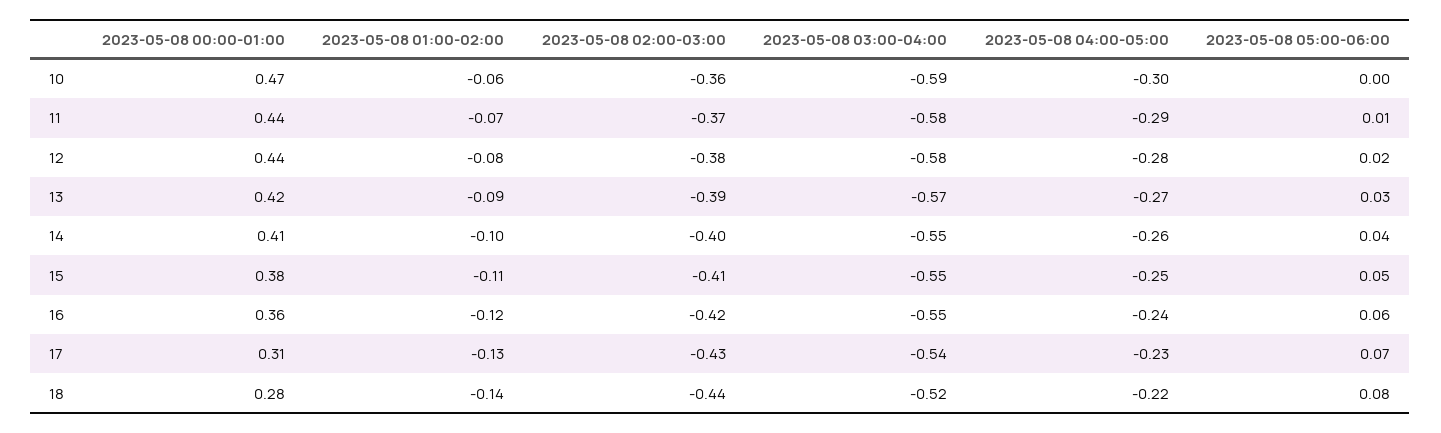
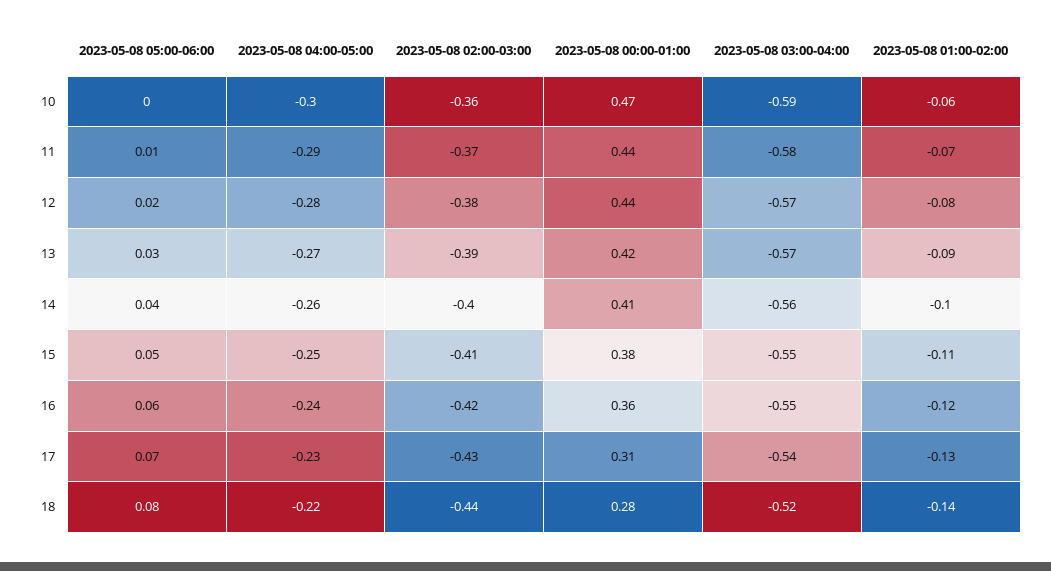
2023-05-08 03:00-04:00, 12: -0.58 -> -0.57
2023-05-08 03:00-04:00, 14: -0.55 -> -0.56

